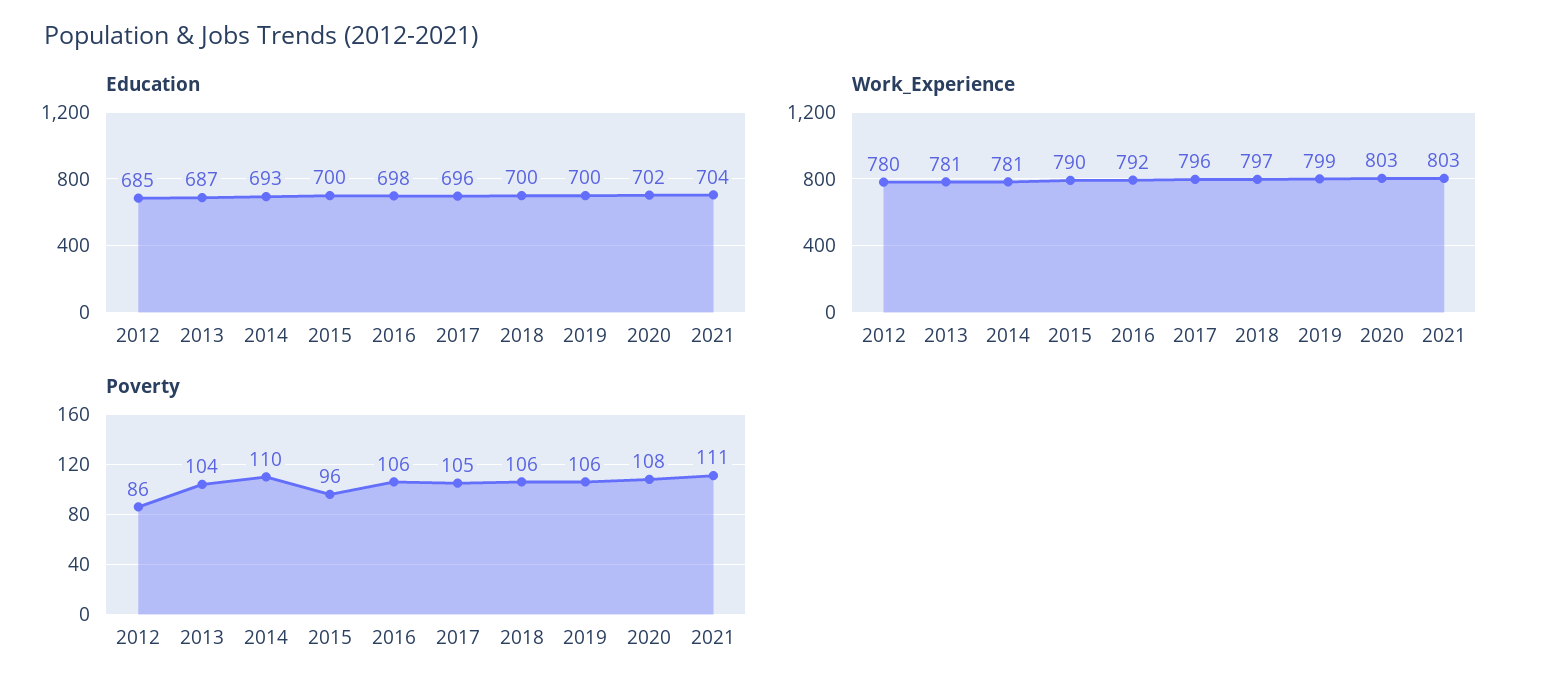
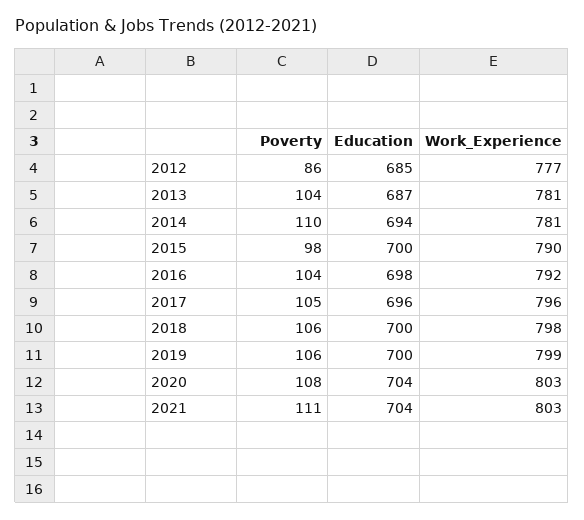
Education, 2014: 693 -> 694
Education, 2020: 702 -> 704
Work_Experience, 2012: 780 -> 777
Work_Experience, 2018: 797 -> 798
Poverty, 2015: 96 -> 98
Poverty, 2016: 106 -> 104

